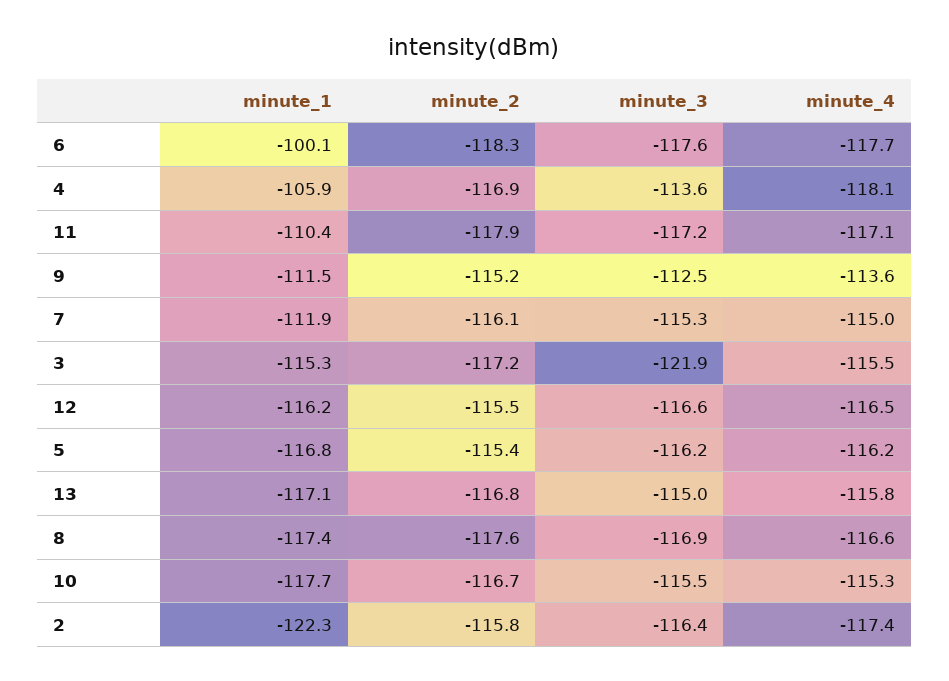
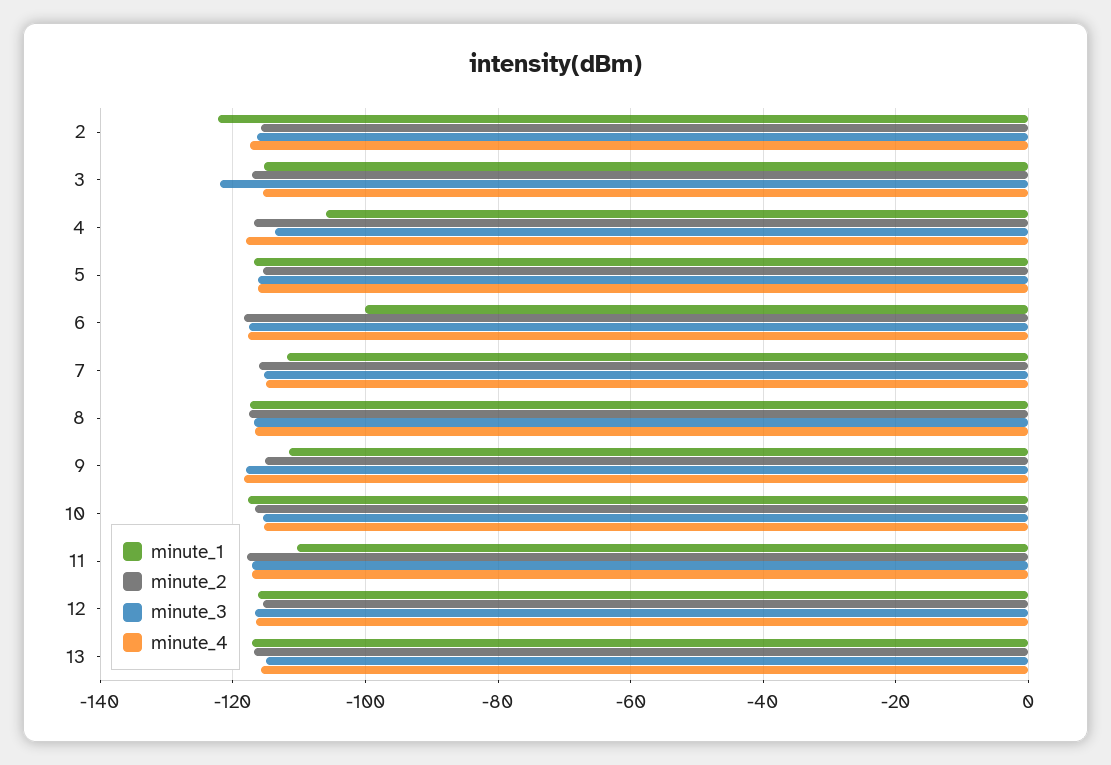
minute_3, 9: -112.5 -> -118
minute_4, 9: -113.6 -> -118

